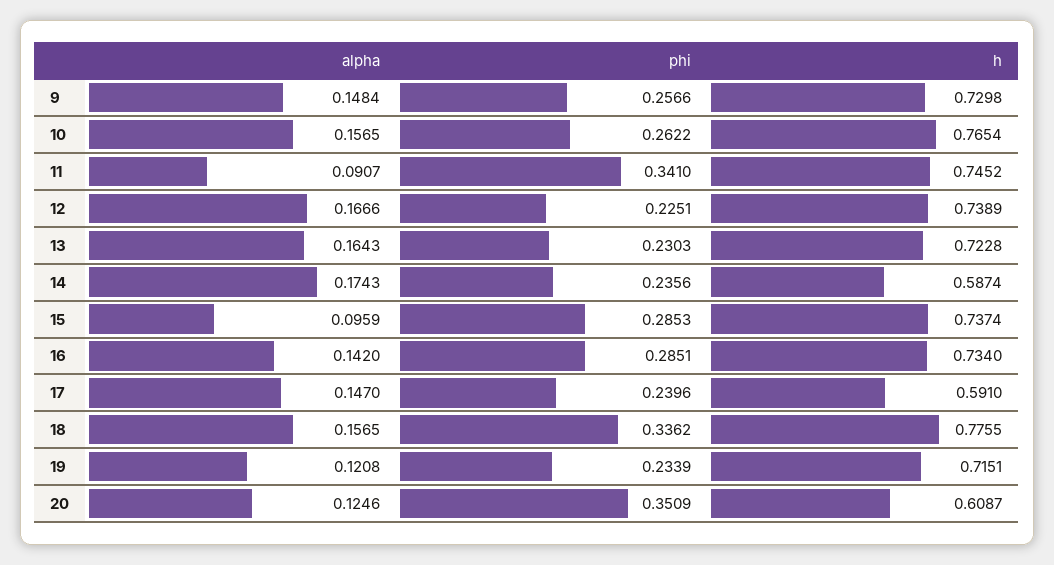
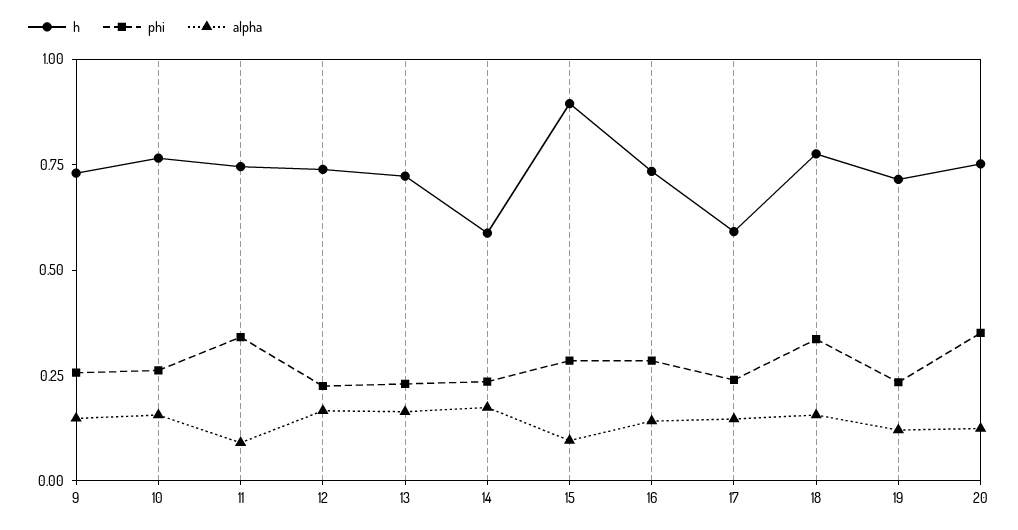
h, 15: 0.7374 -> 0.9
h, 20: 0.6087 -> 0.75

